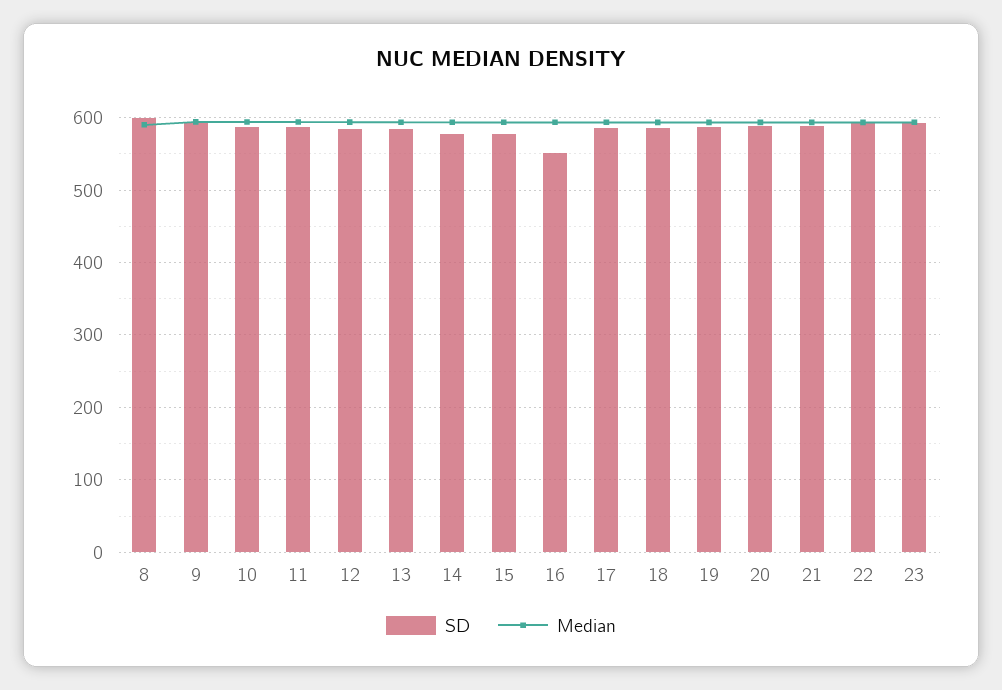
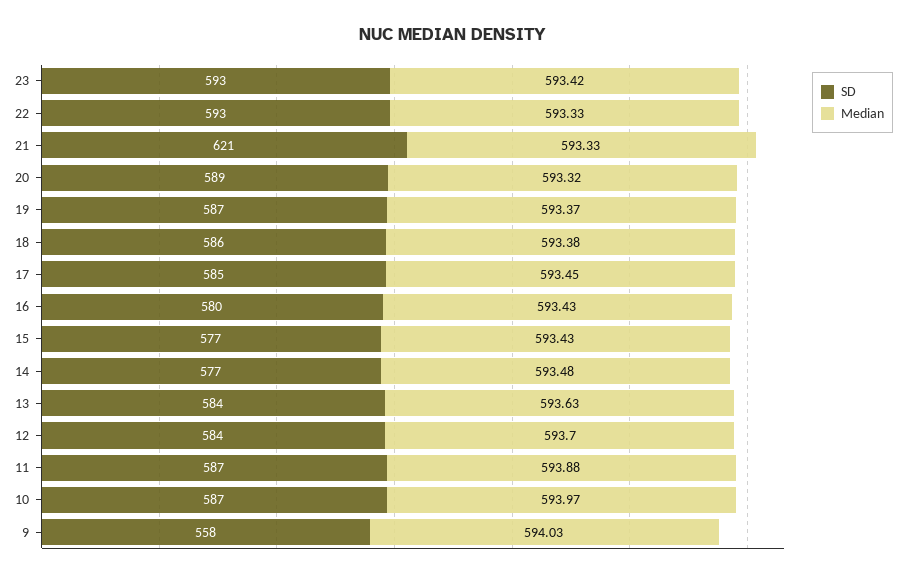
SD, 8: 600 -> none
Median, 8: 590 -> none
SD, 9: 590 -> 558
SD, 16: 550 -> 580
SD, 21: 590 -> 621

